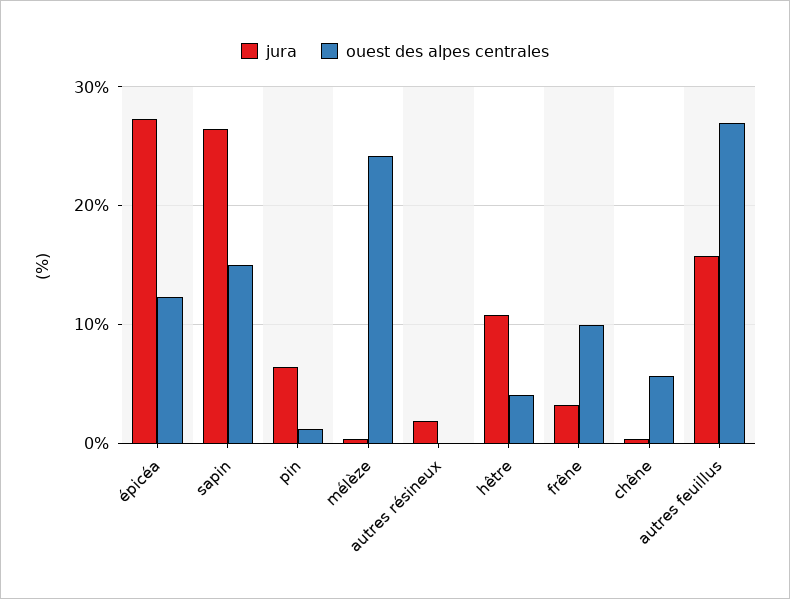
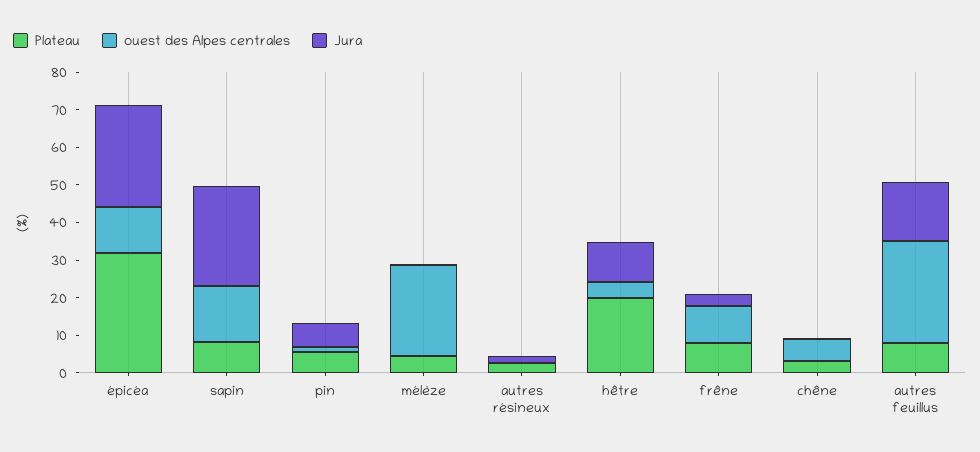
Plateau, épicéa: none -> 32.5
Plateau, sapin: none -> 7.5
Plateau, pin: none -> 5
Plateau, mélèze: none -> 5
Plateau, autres résineux: none -> 2.5
Plateau, hêtre: none -> 20
Plateau, frêne: none -> 7.5
Plateau, chêne: none -> 2.5
Plateau, autres feuillus: none -> 7.5

